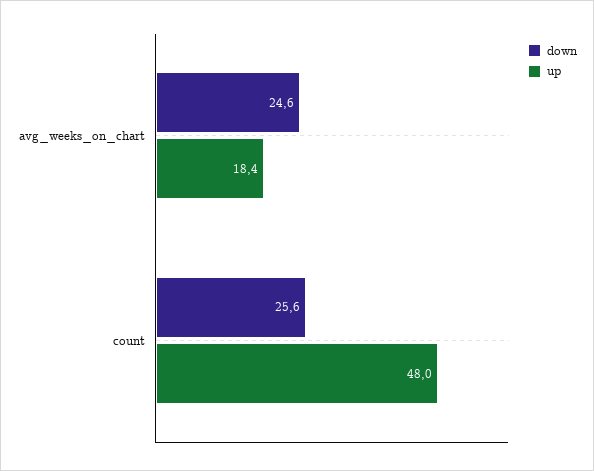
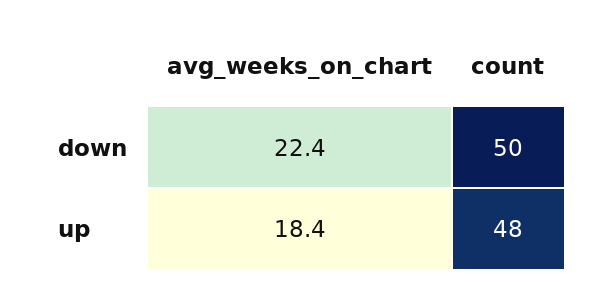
down, avg_weeks_on_chart: 24.6 -> 22.4
down, count: 25.6 -> 50

